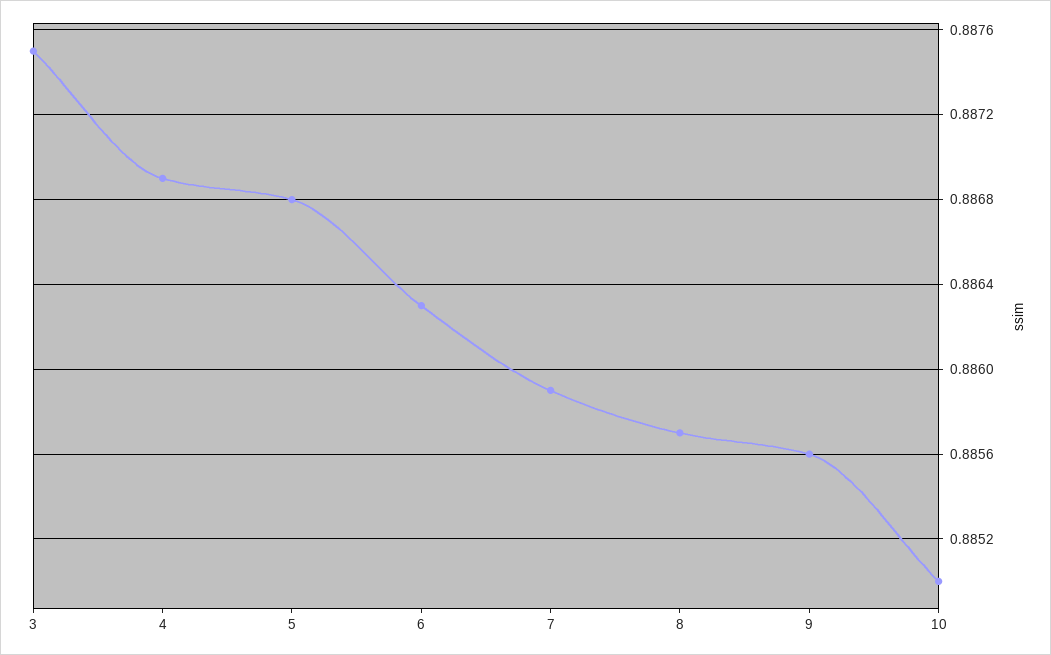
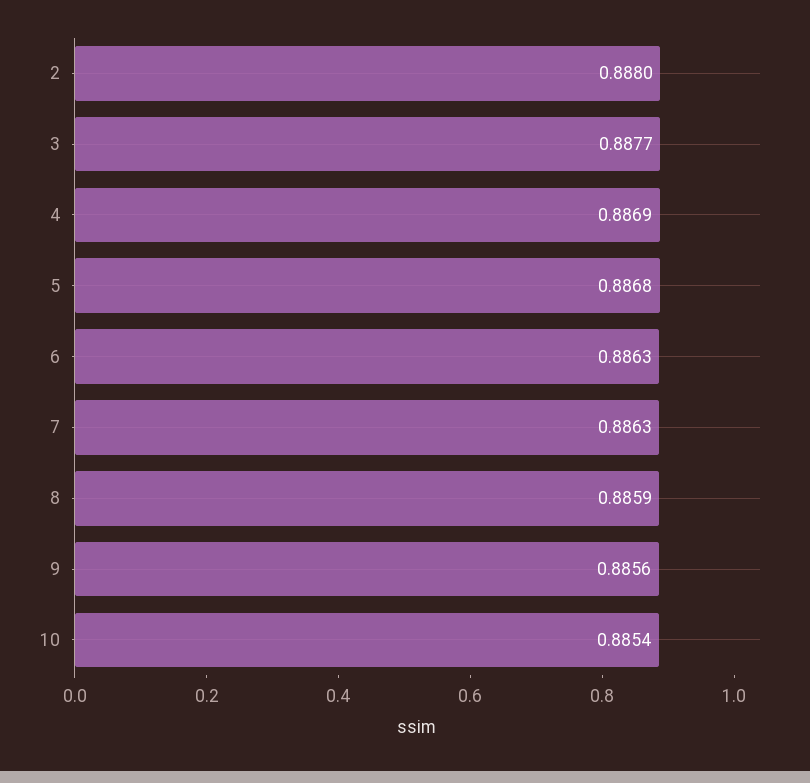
3: 0.8875 -> 0.8877
7: 0.8859 -> 0.8863
8: 0.8857 -> 0.8859
10: 0.885 -> 0.8854
2: none -> 0.888

